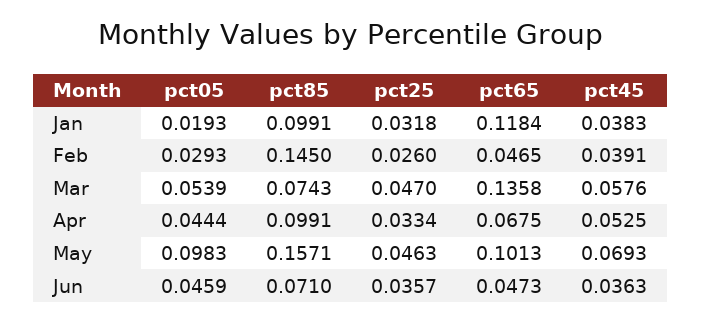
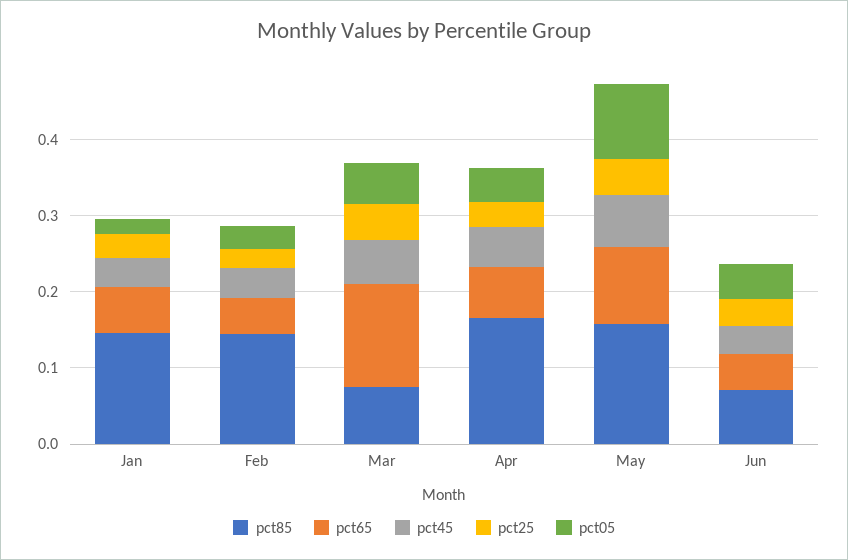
pct85, Jan: 0.0991 -> 0.14
pct65, Jan: 0.1184 -> 0.06
pct85, Apr: 0.0991 -> 0.16

